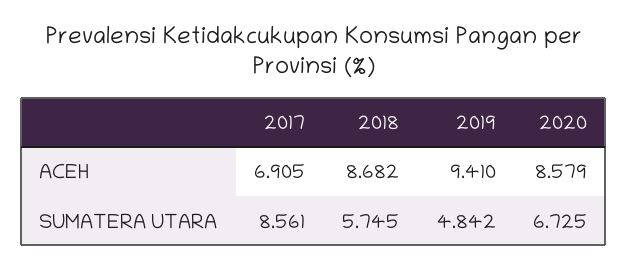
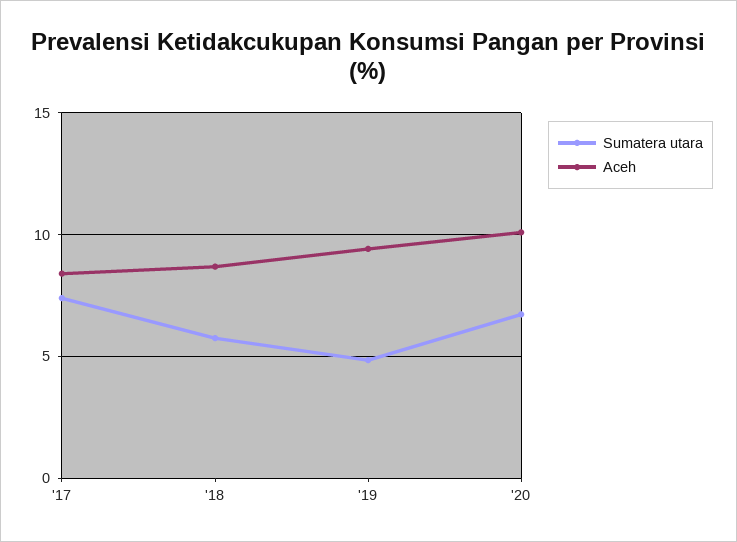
ACEH, 2017: 6.905 -> 8.5
ACEH, 2020: 8.579 -> 10
SUMATERA UTARA, 2017: 8.561 -> 7.5

